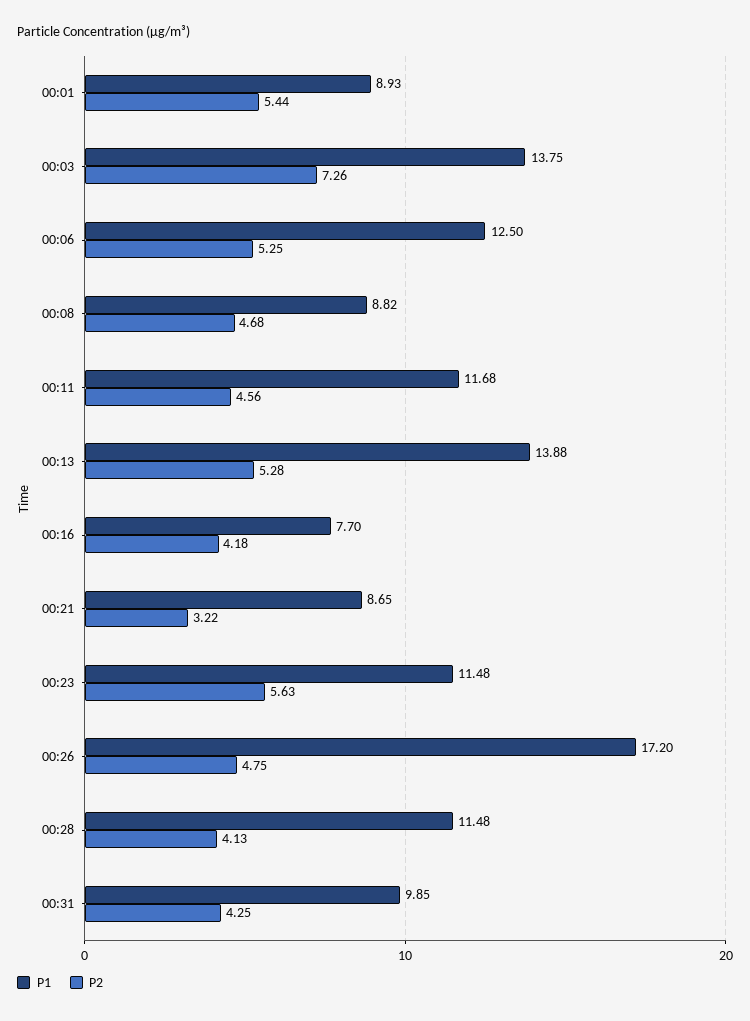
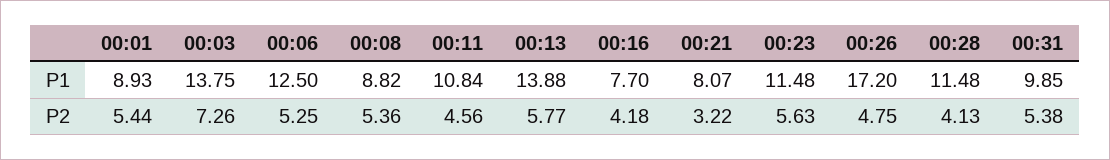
P2, 00:08: 4.68 -> 5.36
P1, 00:11: 11.68 -> 10.84
P2, 00:13: 5.28 -> 5.77
P1, 00:21: 8.65 -> 8.07
P2, 00:31: 4.25 -> 5.38

